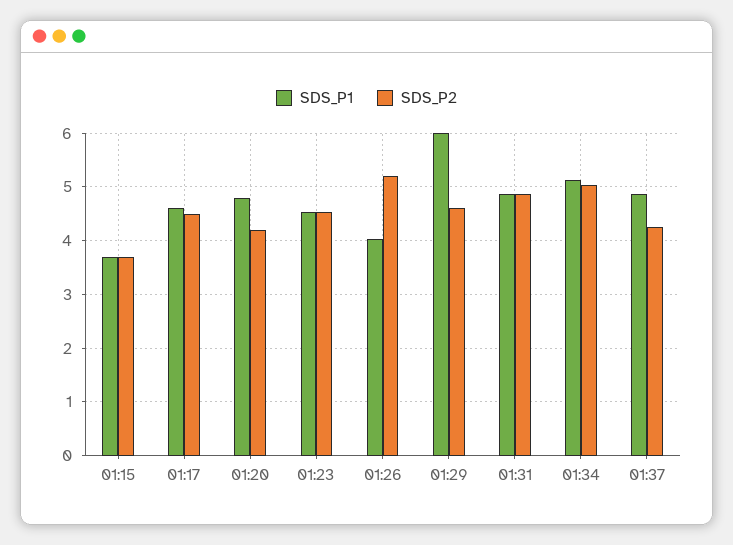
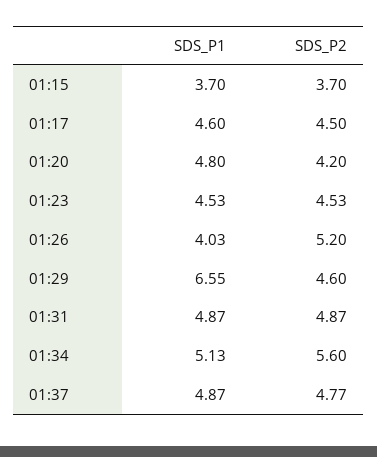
SDS_P1, 01:29: 6 -> 6.55
SDS_P2, 01:34: 5 -> 5.6
SDS_P2, 01:37: 4.2 -> 4.77

